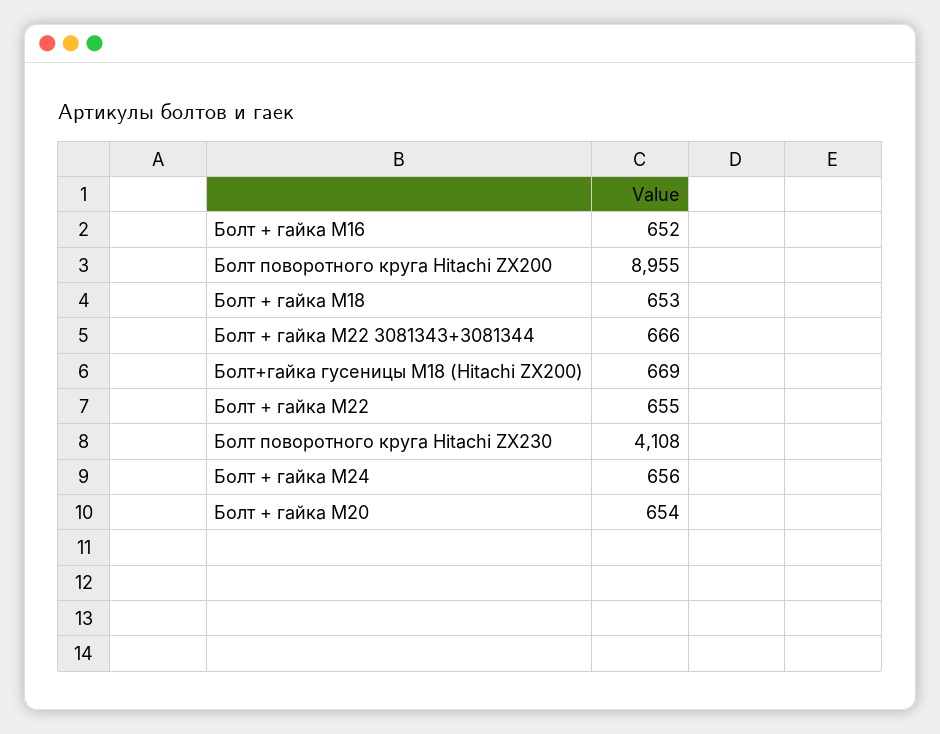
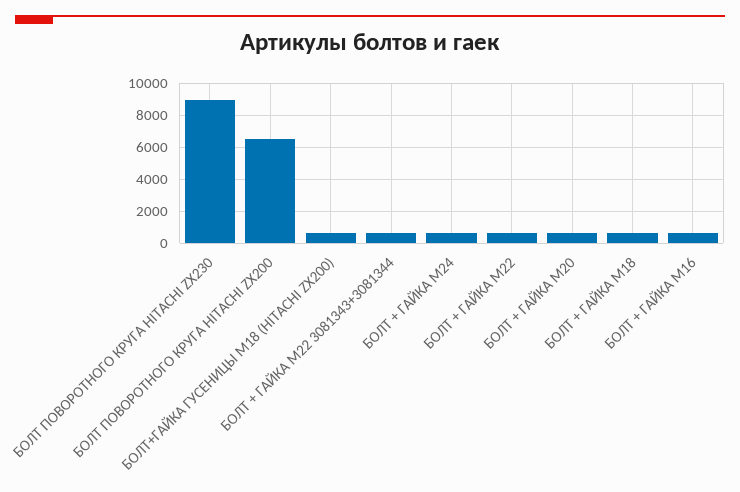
Болт поворотного круга Hitachi ZX200: 8955 -> 6500
Болт поворотного круга Hitachi ZX230: 4108 -> 9000

